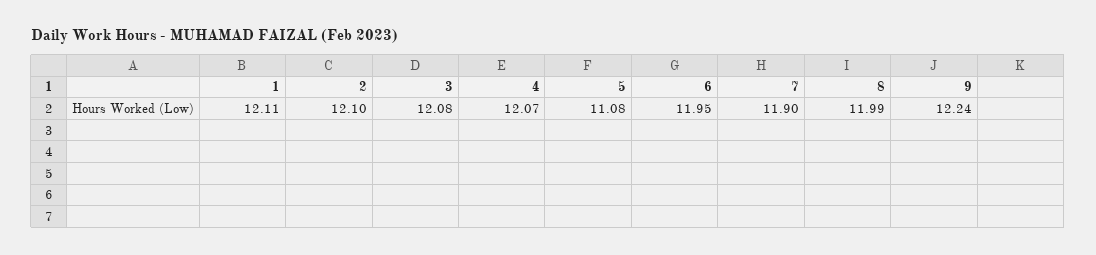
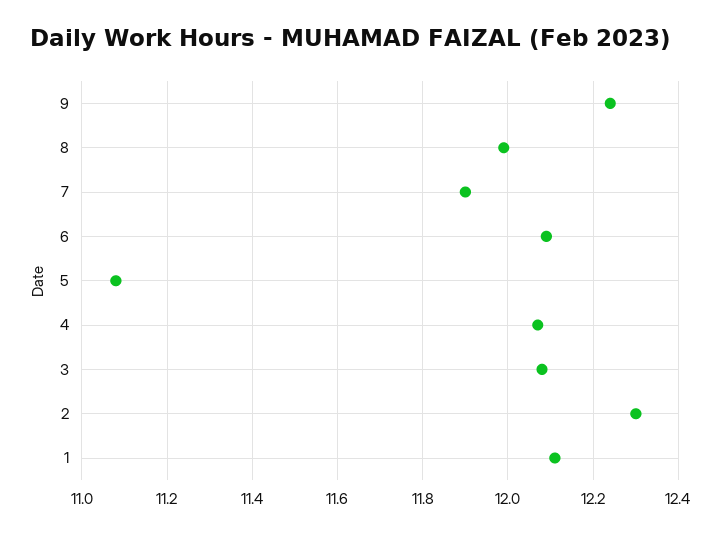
2: 12.1 -> 12.3
6: 11.95 -> 12.1

